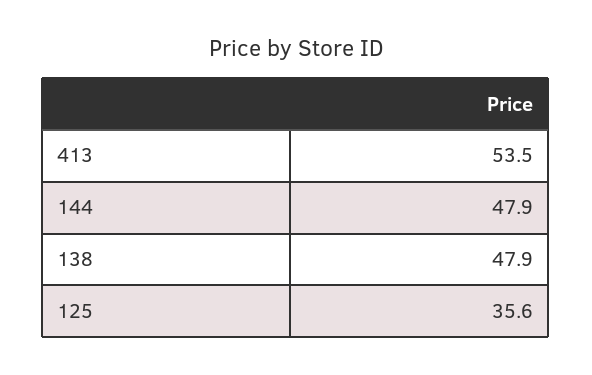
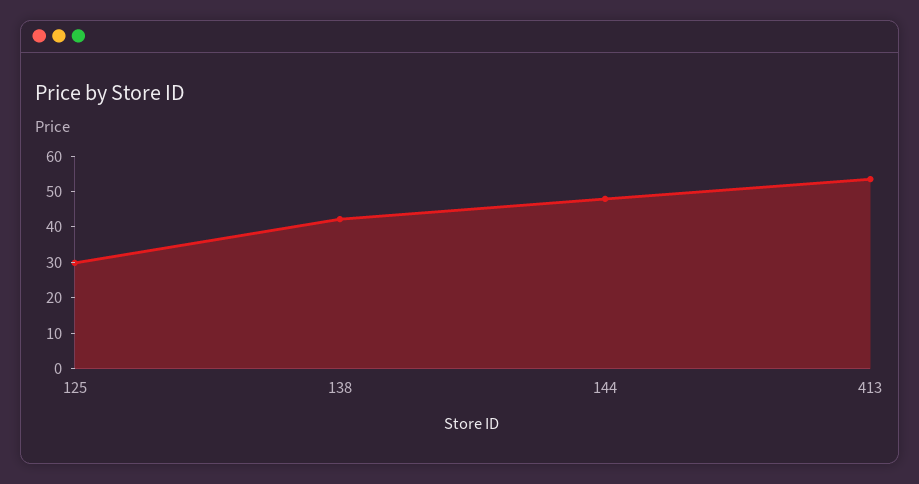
138: 47.9 -> 42.5
125: 35.6 -> 30

